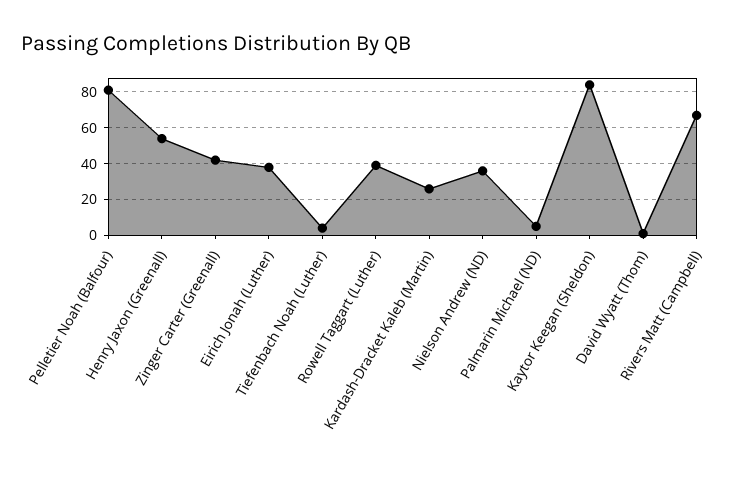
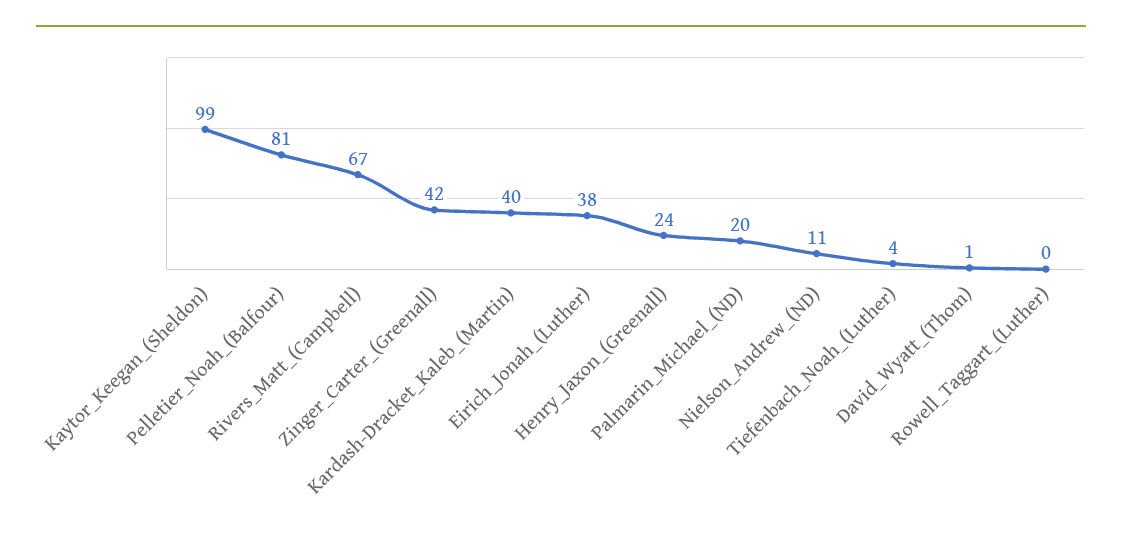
Henry Jaxon (Greenall): 55 -> 24
Rowell Taggart (Luther): 40 -> 0
Kardash-Dracket Kaleb (Martin): 25 -> 40
Nielson Andrew (ND): 35 -> 11
Palmarin Michael (ND): 5 -> 20
Kaytor Keegan (Sheldon): 85 -> 99

